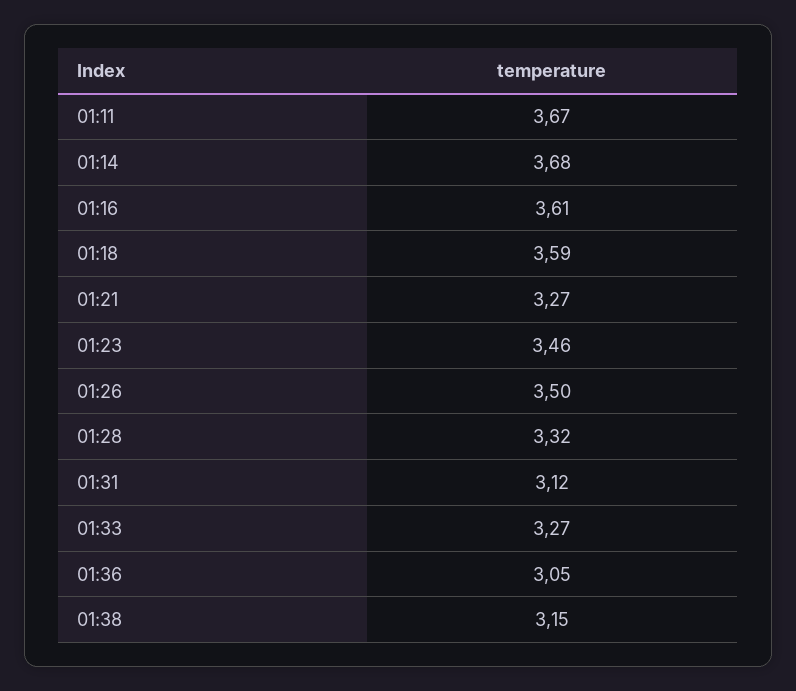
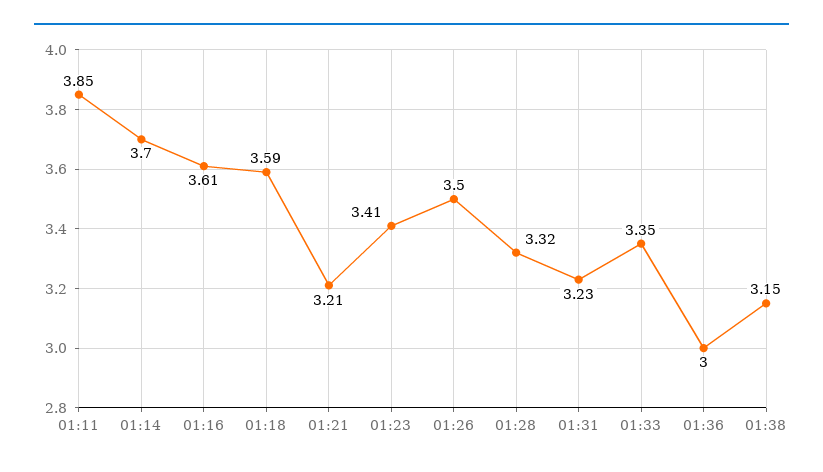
01:11: 3.67 -> 3.85
01:14: 3.68 -> 3.7
01:21: 3.27 -> 3.21
01:23: 3.46 -> 3.41
01:31: 3.12 -> 3.23
01:33: 3.27 -> 3.35
01:36: 3.05 -> 3

